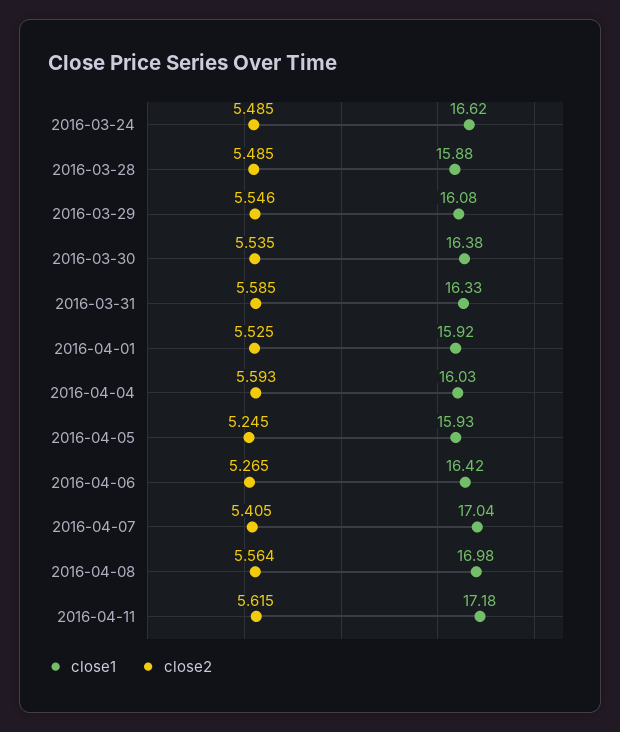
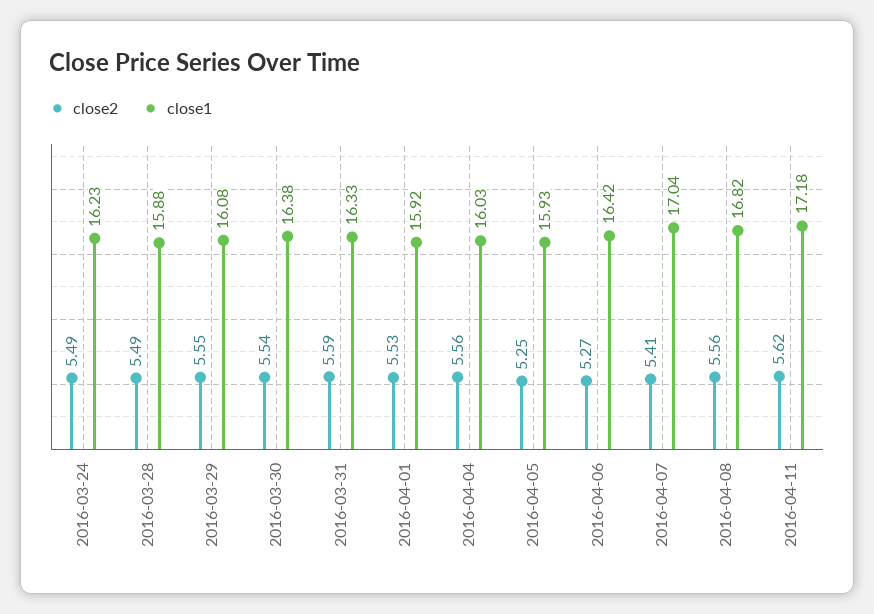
close1, 2016-03-24: 16.62 -> 16.23
close2, 2016-04-04: 5.593 -> 5.56
close1, 2016-04-08: 16.98 -> 16.82

